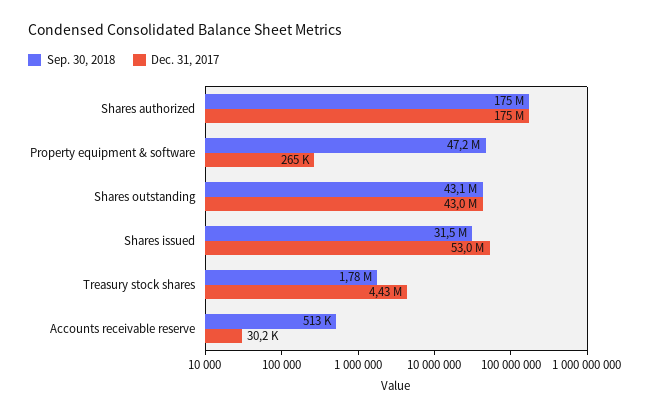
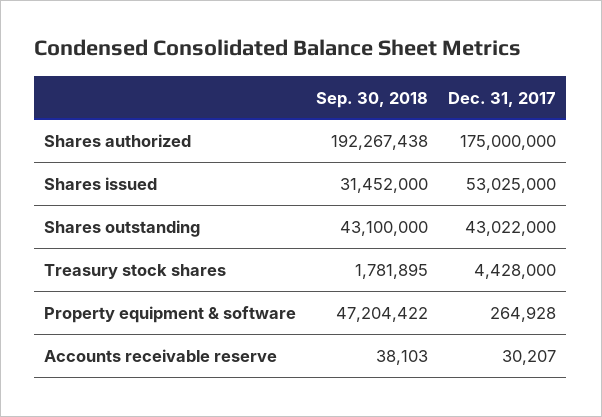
Sep. 30, 2018, Shares authorized: 175000000 -> 192267438
Sep. 30, 2018, Accounts receivable reserve: 513000 -> 38103

